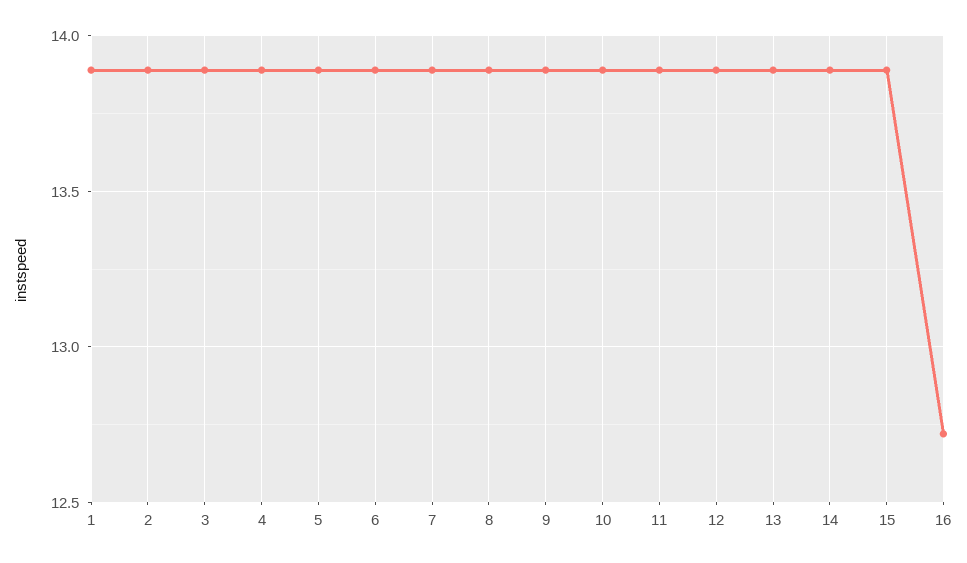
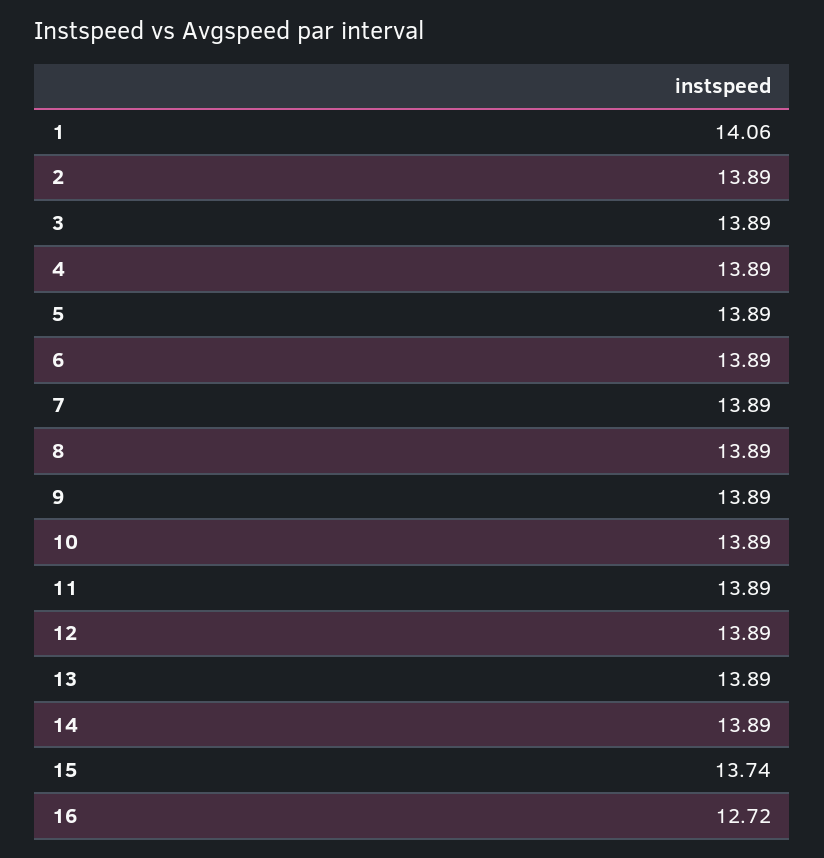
1: 13.9 -> 14.06
15: 13.9 -> 13.74

